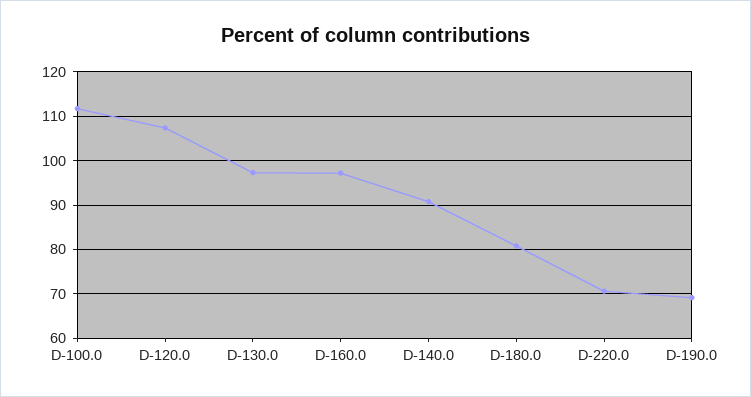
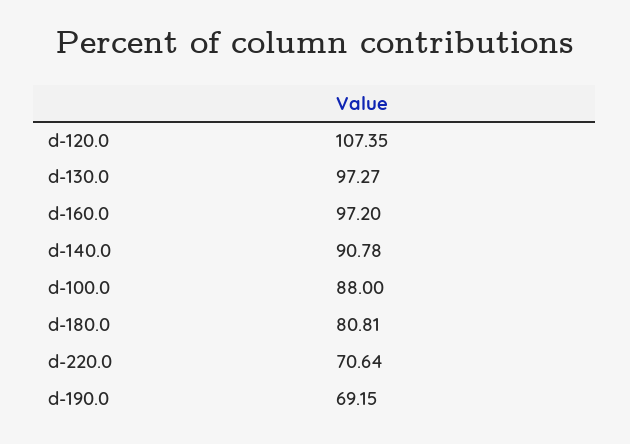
D-100.0: 112 -> 88

